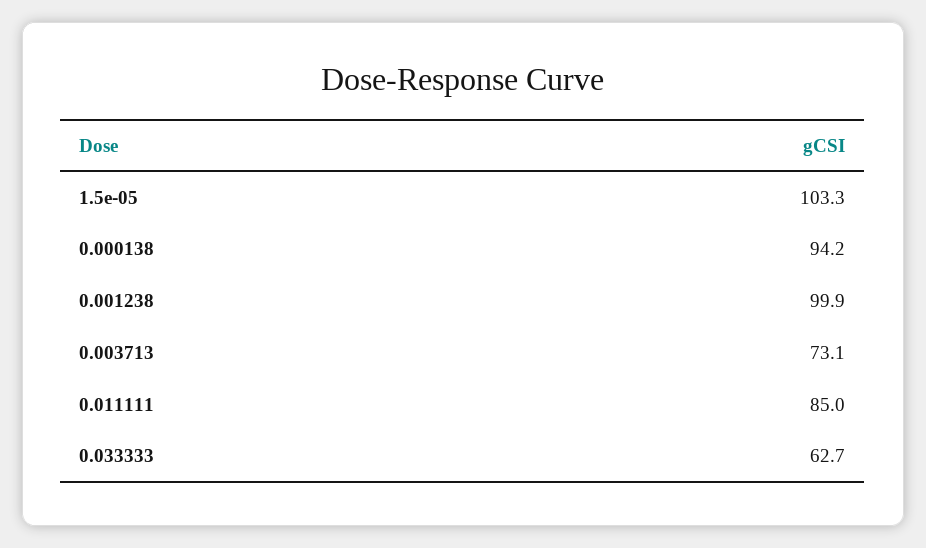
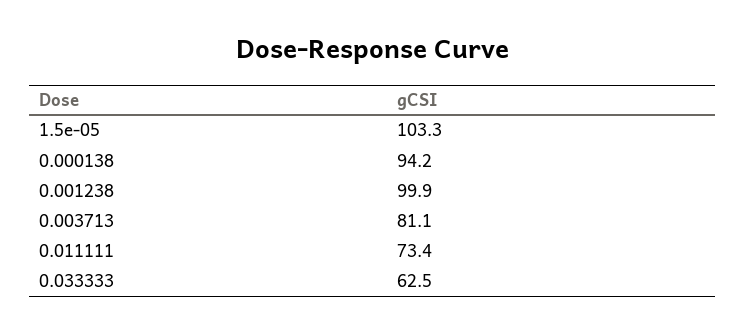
0.003713: 73.1 -> 81.1
0.011111: 85 -> 73.4
0.033333: 62.7 -> 62.5

